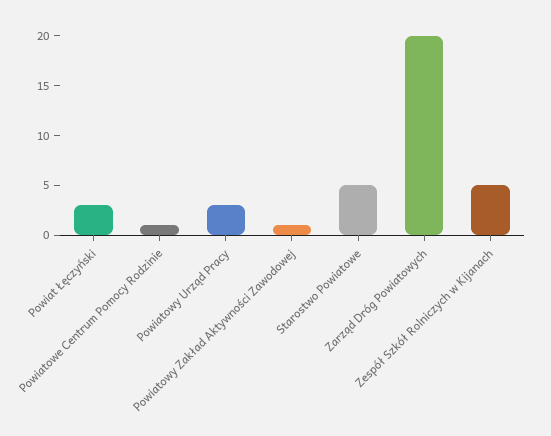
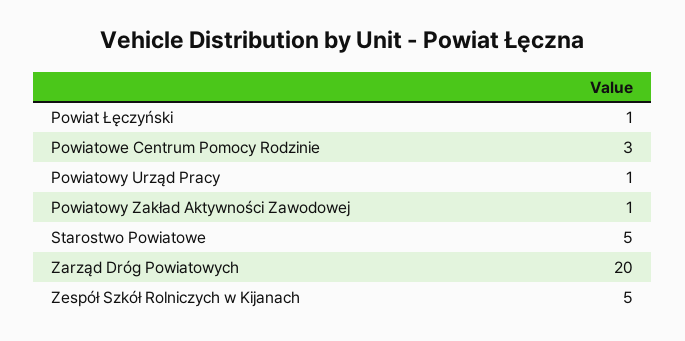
Powiat Łęczyński: 3 -> 1
Powiatowe Centrum Pomocy Rodzinie: 1 -> 3
Powiatowy Urząd Pracy: 3 -> 1

